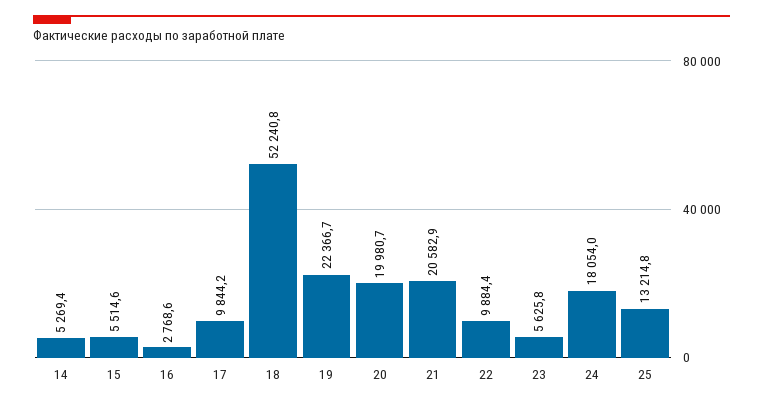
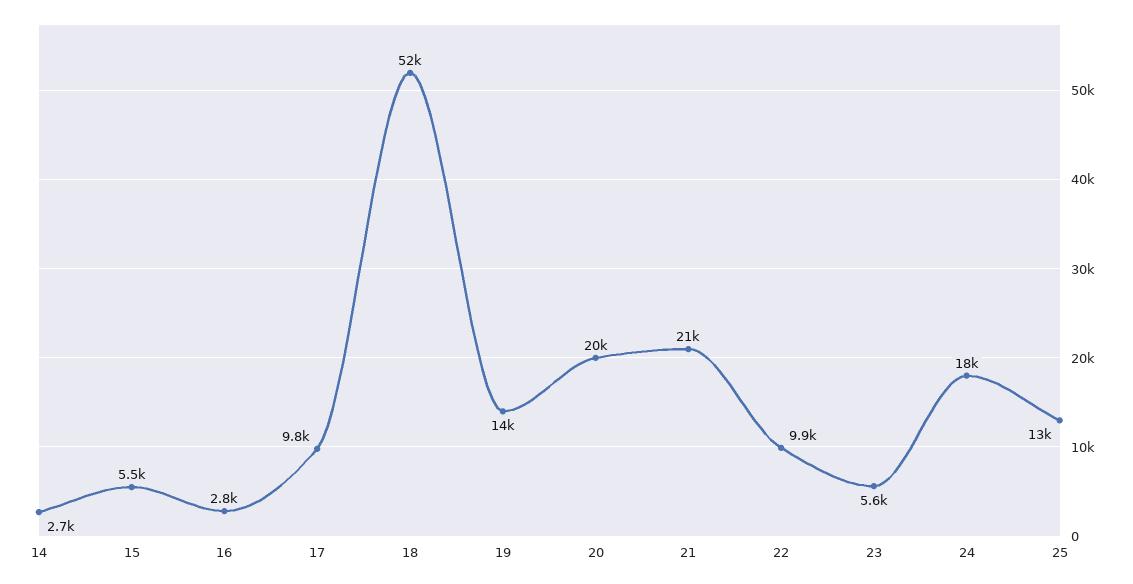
14: 5269.4 -> 2700
19: 22366.7 -> 14000

